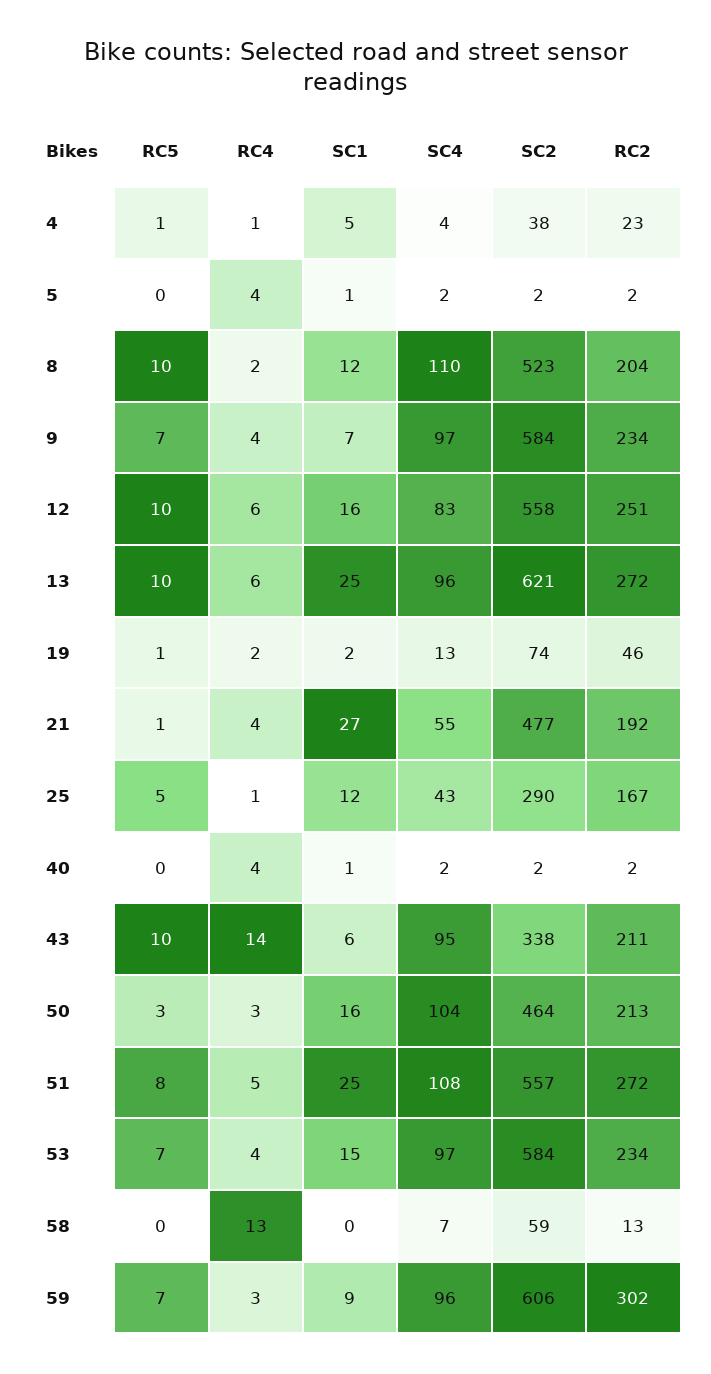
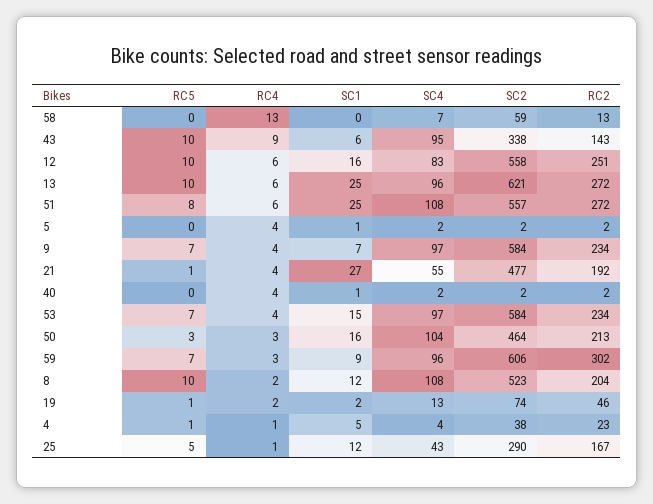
SC4, 8: 110 -> 108
RC4, 43: 14 -> 9
RC2, 43: 211 -> 143
RC4, 51: 5 -> 6

